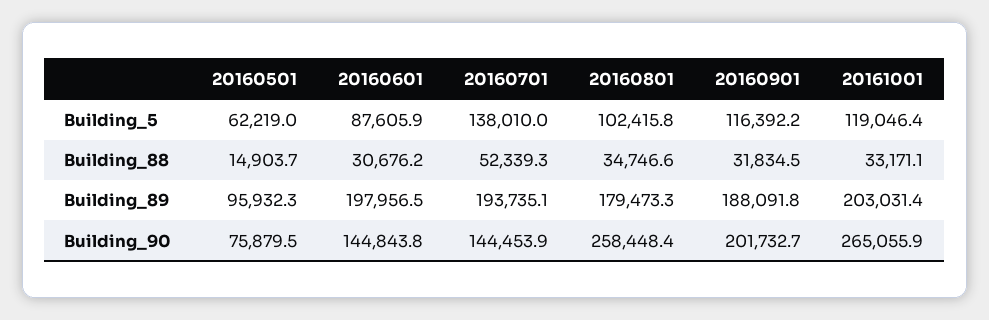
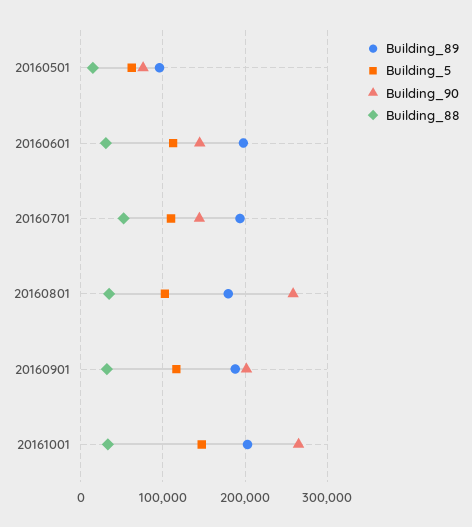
Building_5, 20160601: 87605.9 -> 110000
Building_5, 20160701: 138010 -> 110000
Building_5, 20161001: 119046.4 -> 150000

